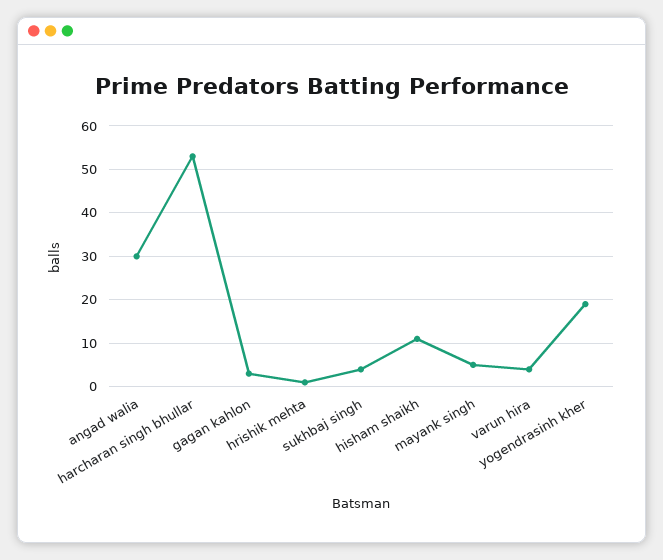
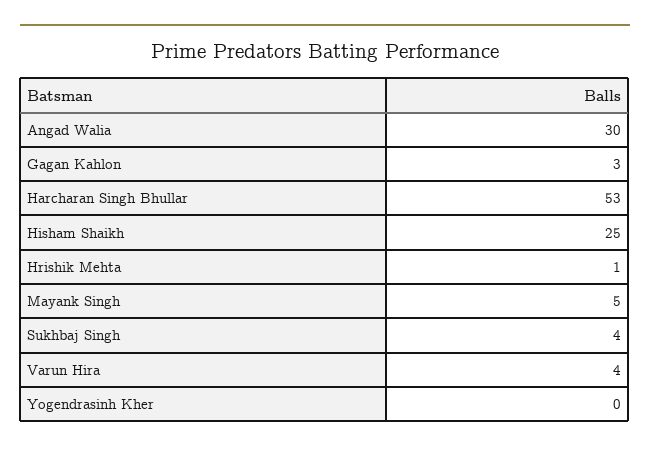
hisham shaikh: 10 -> 25
yogendrasinh kher: 20 -> 0

